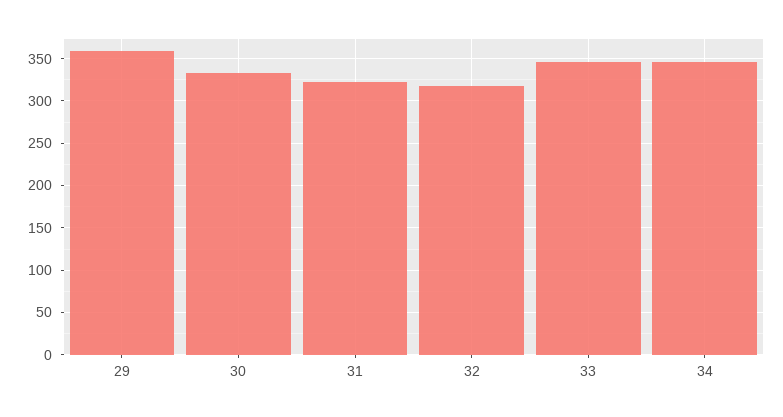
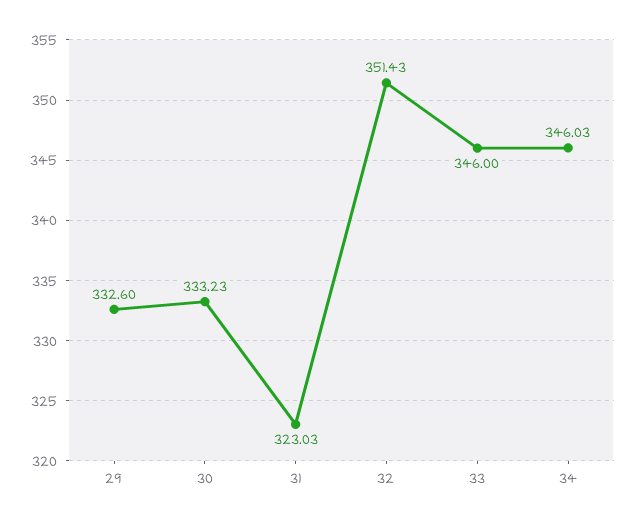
29: 360 -> 332.6
32: 320 -> 351.43

